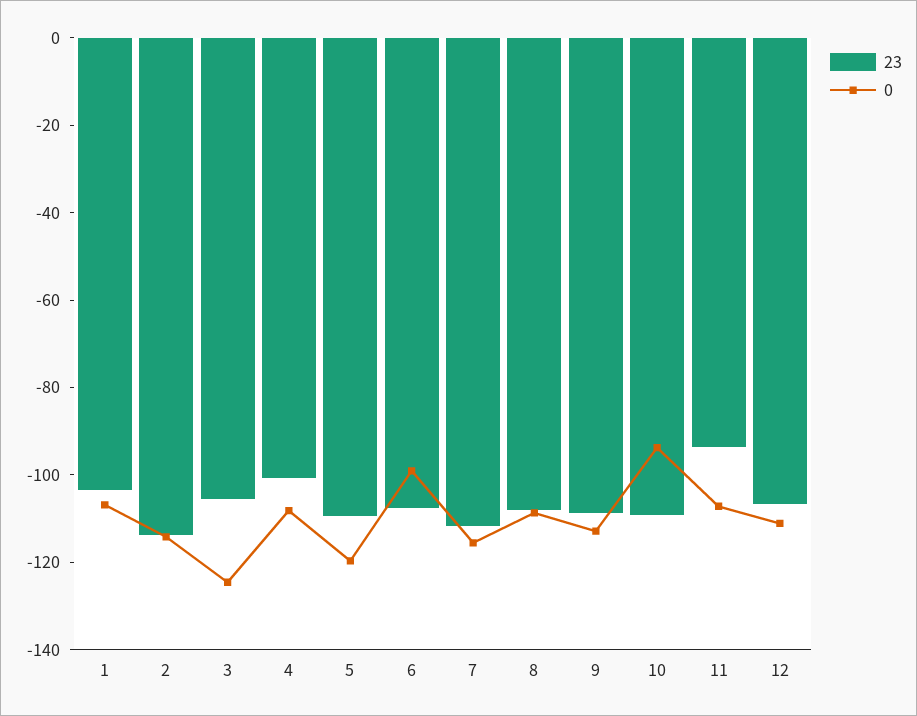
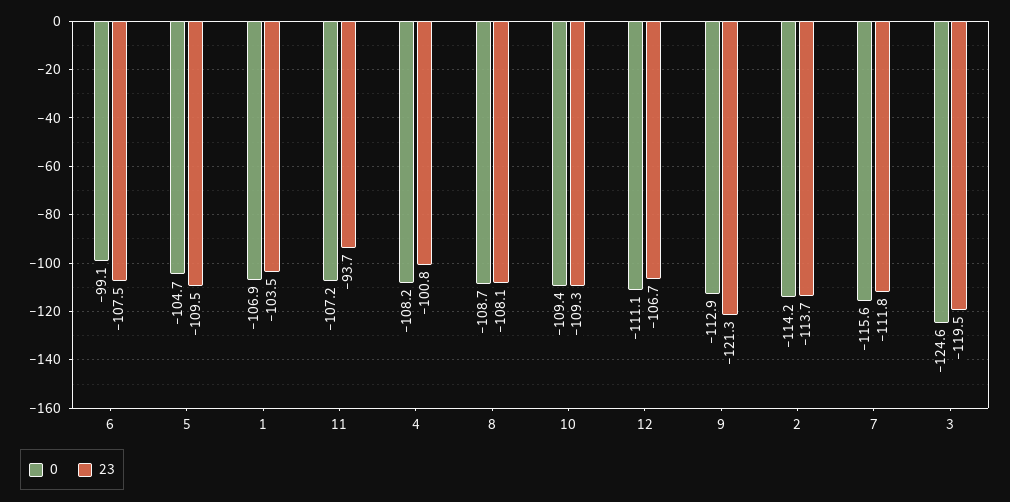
23, 3: -105 -> -119.5
0, 5: -120 -> -104.7
23, 9: -110 -> -121.3
0, 10: -95 -> -109.4

